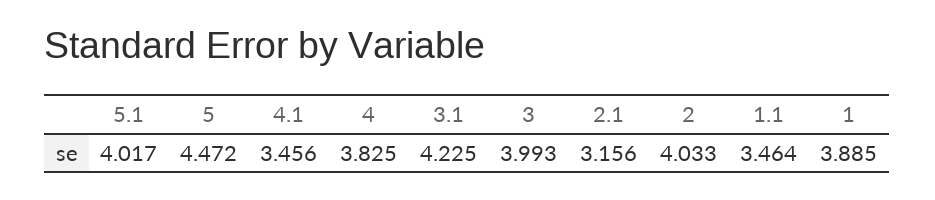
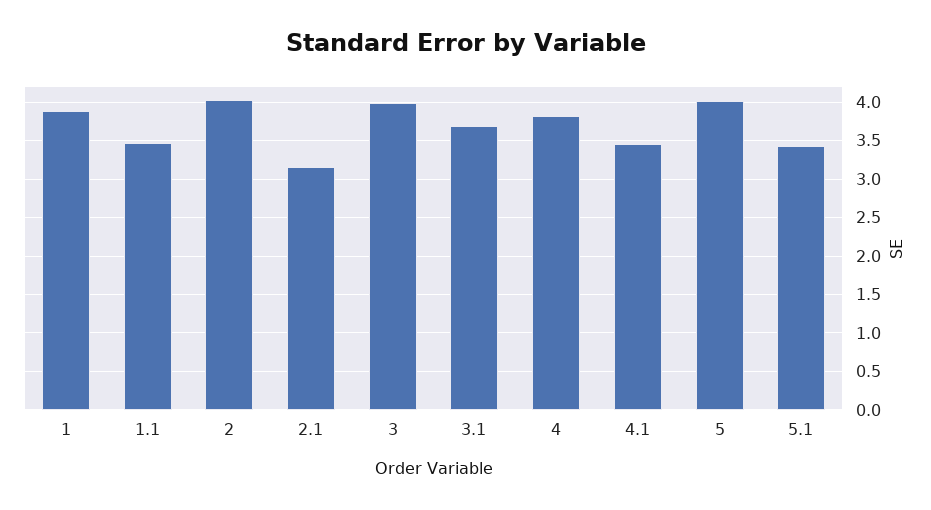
5.1: 4.017 -> 3.4
5: 4.472 -> 4
3.1: 4.225 -> 3.7

